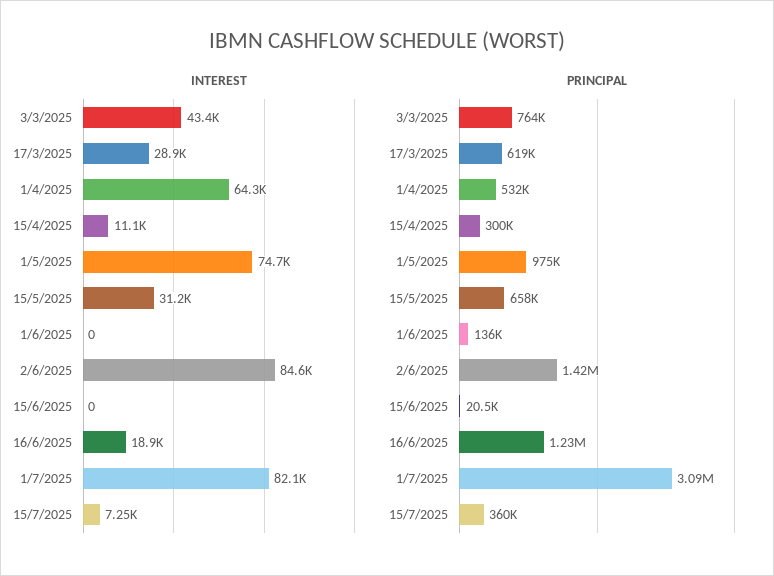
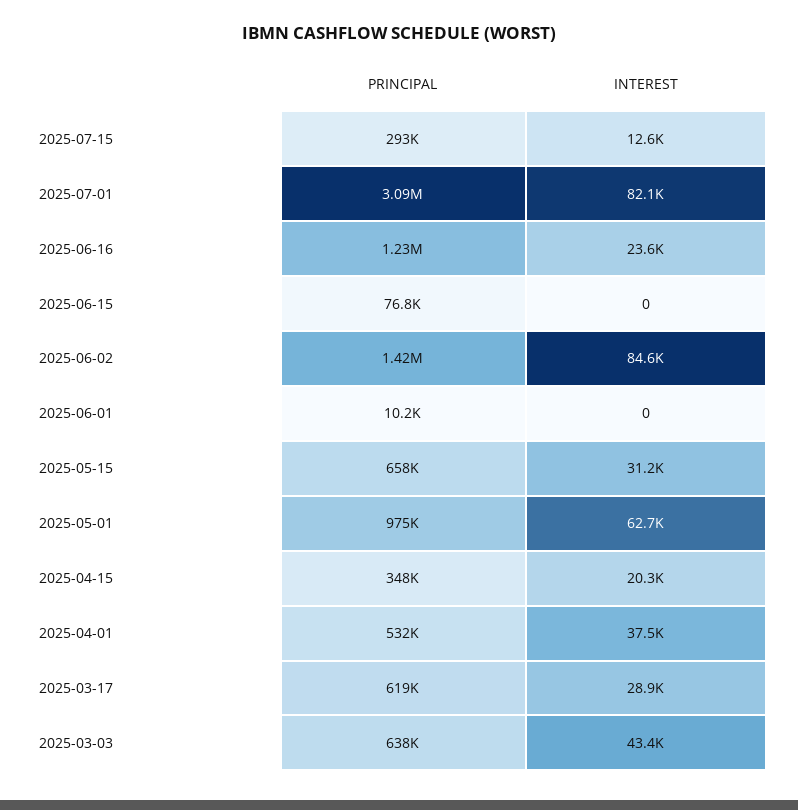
INTEREST, 1/4/2025: 64300 -> 37500
INTEREST, 15/4/2025: 11100 -> 20300
INTEREST, 1/5/2025: 74700 -> 62700
INTEREST, 16/6/2025: 18900 -> 23600
INTEREST, 15/7/2025: 7250 -> 12600
PRINCIPAL, 3/3/2025: 764000 -> 638000
PRINCIPAL, 15/4/2025: 300000 -> 348000
PRINCIPAL, 1/6/2025: 136000 -> 10200
PRINCIPAL, 15/6/2025: 20500 -> 76800
PRINCIPAL, 15/7/2025: 360000 -> 293000

